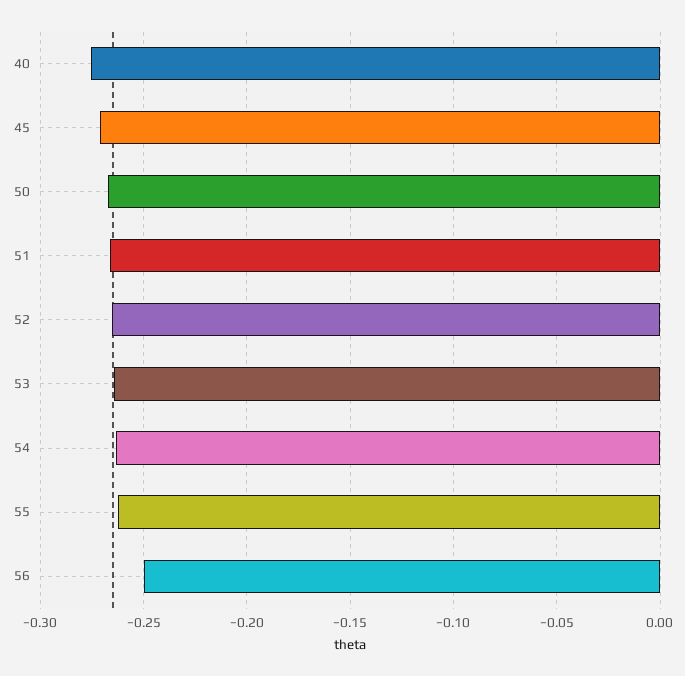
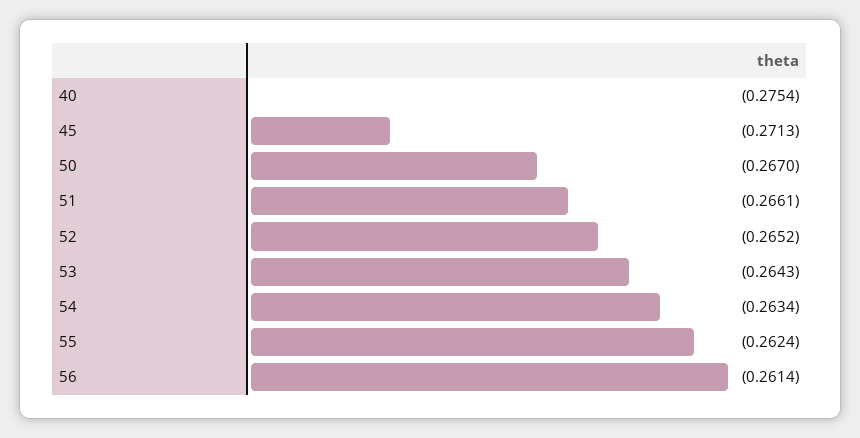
56: -0.25 -> -0.2614

